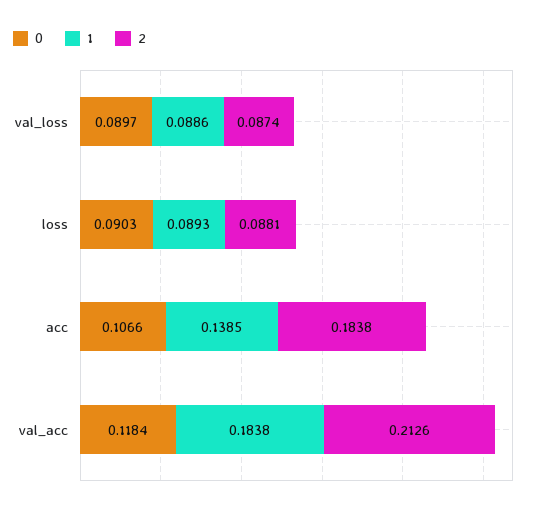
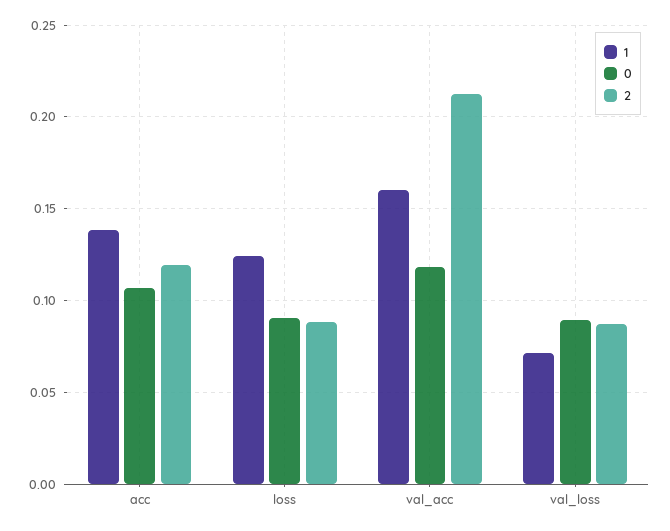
1, val_loss: 0.0886 -> 0.07
1, loss: 0.0893 -> 0.125
2, acc: 0.1838 -> 0.12
1, val_acc: 0.1838 -> 0.16

